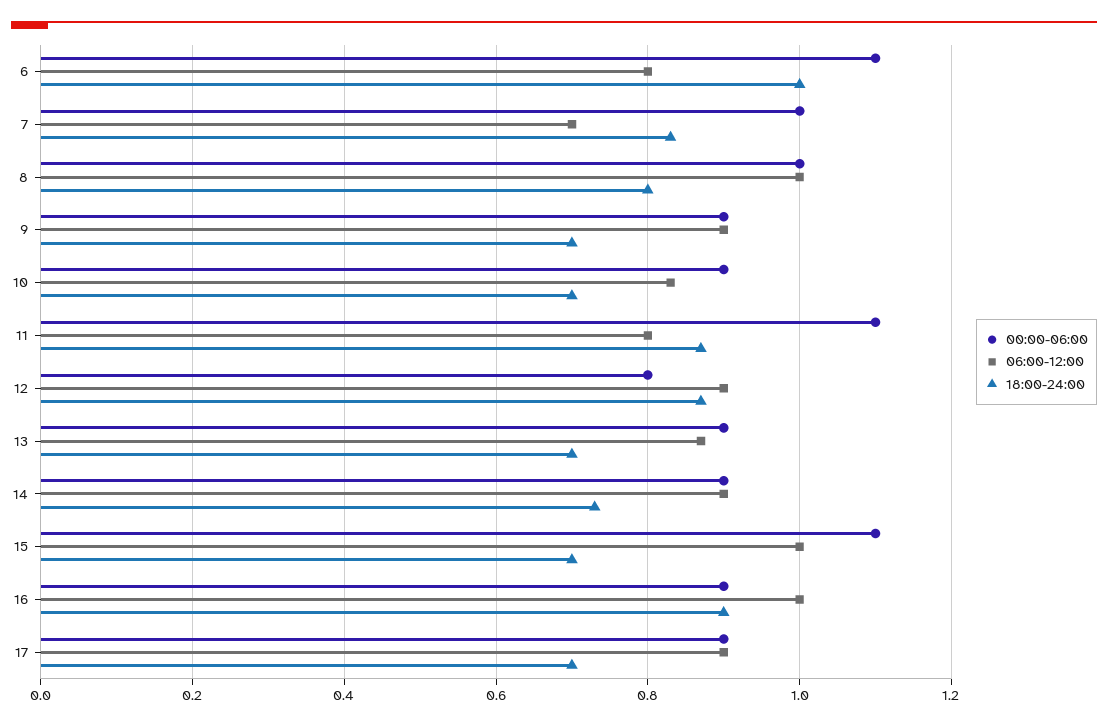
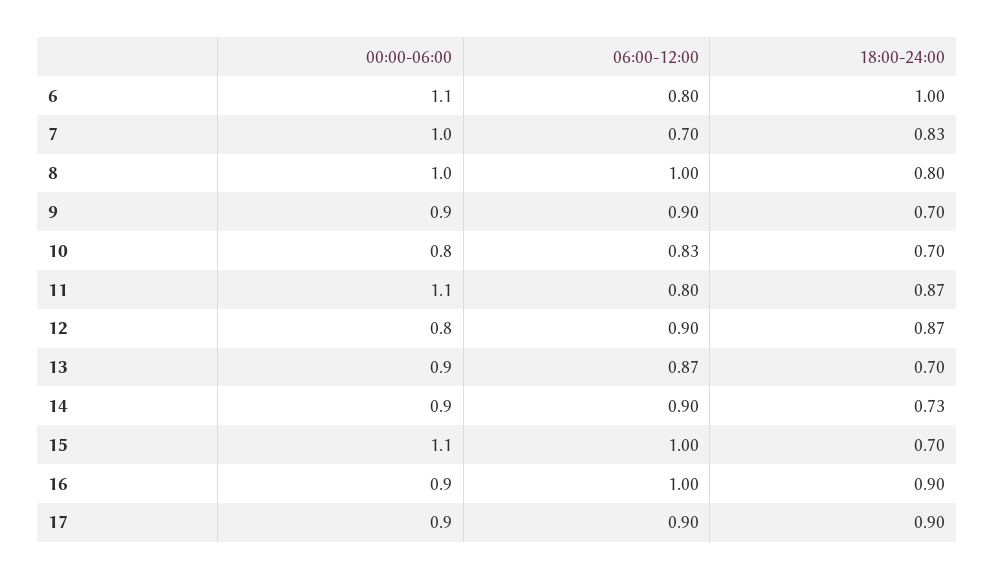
00:00-06:00, 10: 0.9 -> 0.8
18:00-24:00, 17: 0.7 -> 0.9

